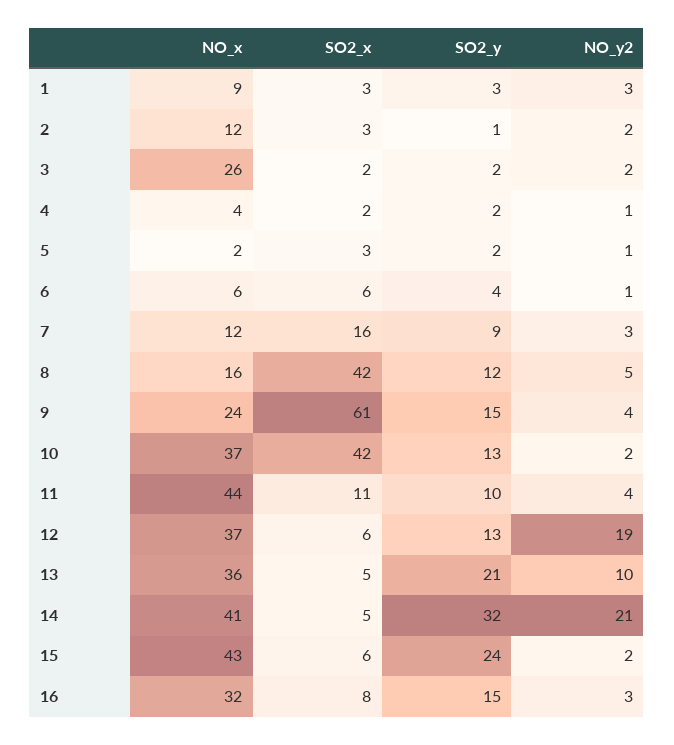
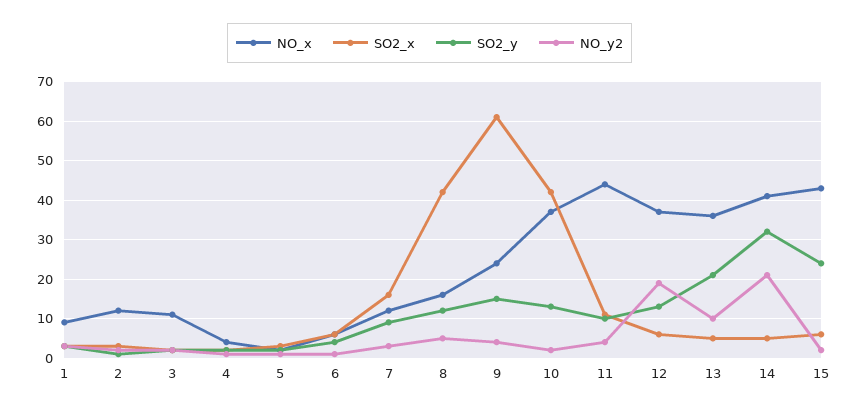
NO_x, 3: 26 -> 10
NO_x, 16: 32 -> none
SO2_x, 16: 8 -> none
SO2_y, 16: 15 -> none
NO_y2, 16: 3 -> none

